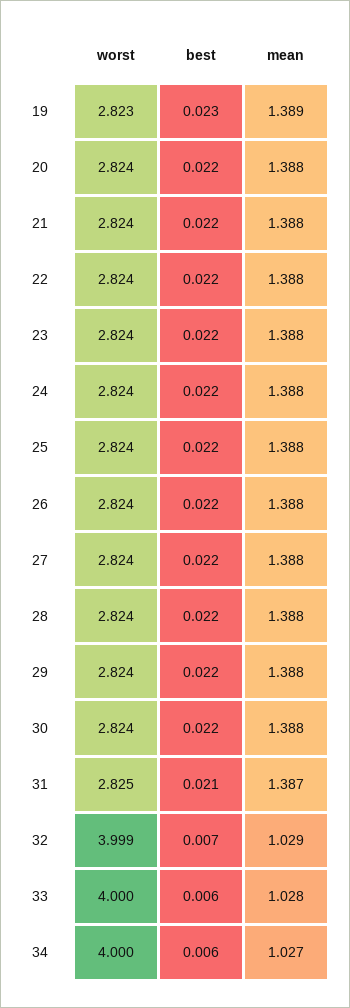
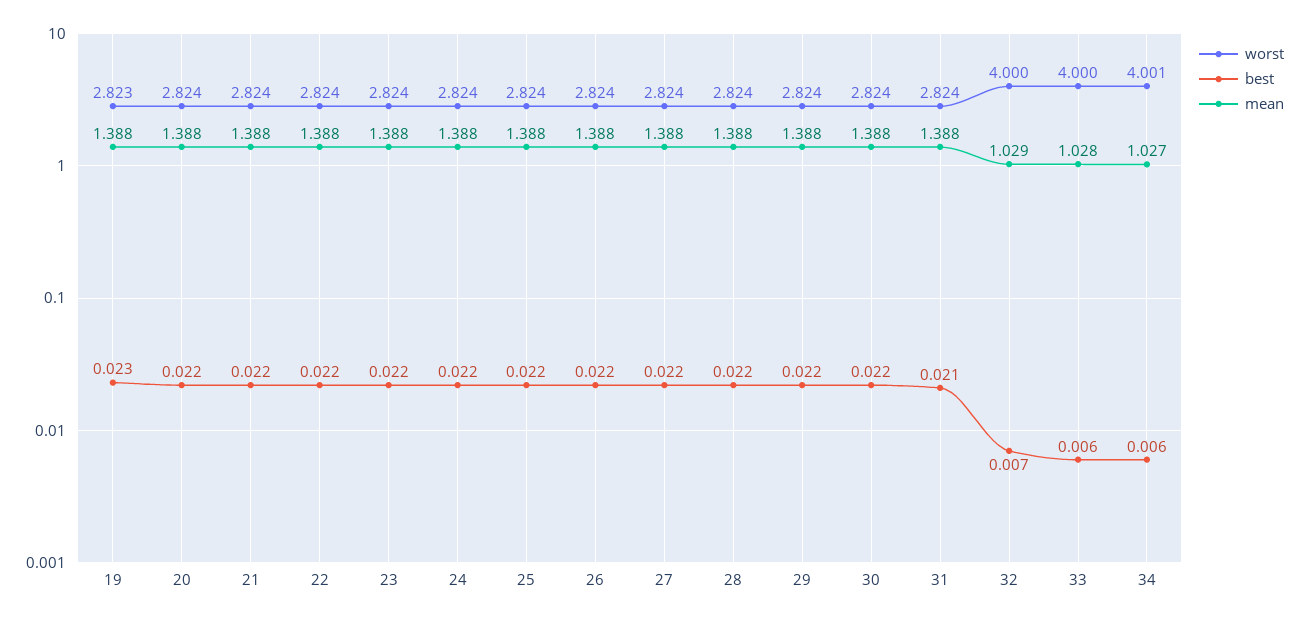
mean, 19: 1.389 -> 1.388
worst, 31: 2.825 -> 2.824
mean, 31: 1.387 -> 1.388
worst, 32: 3.999 -> 4
worst, 34: 4 -> 4.001

